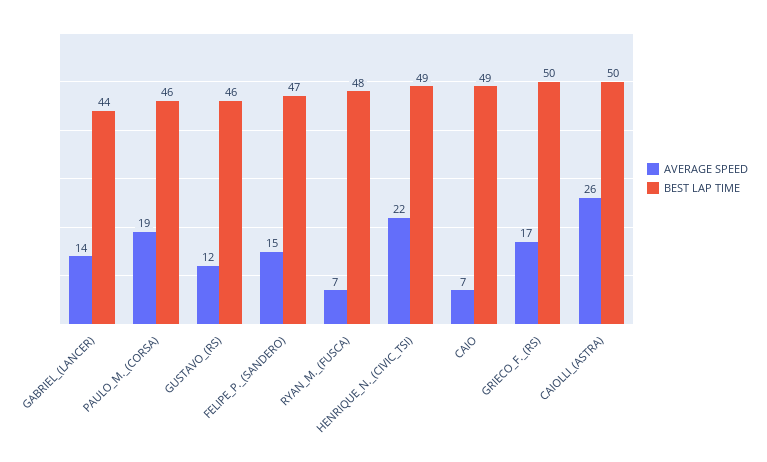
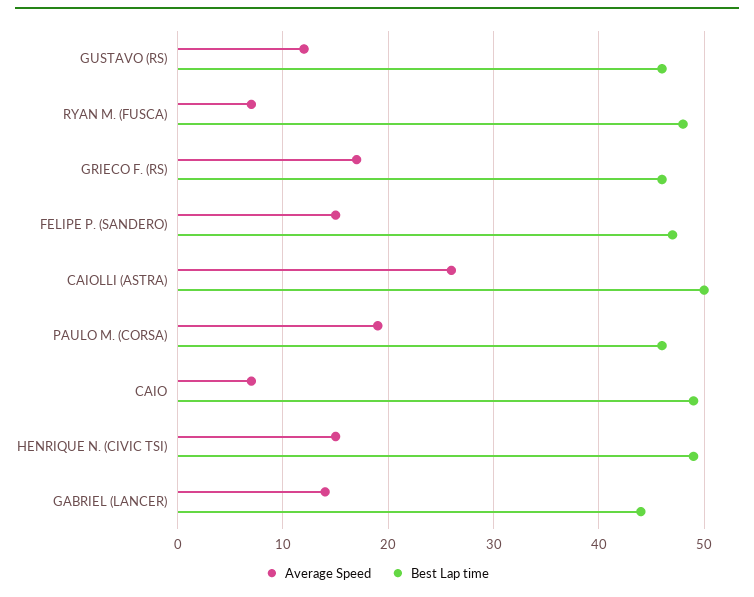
AVERAGE SPEED, HENRIQUE_N._(CIVIC_TSI): 22 -> 15
BEST LAP TIME, GRIECO_F._(RS): 50 -> 46

